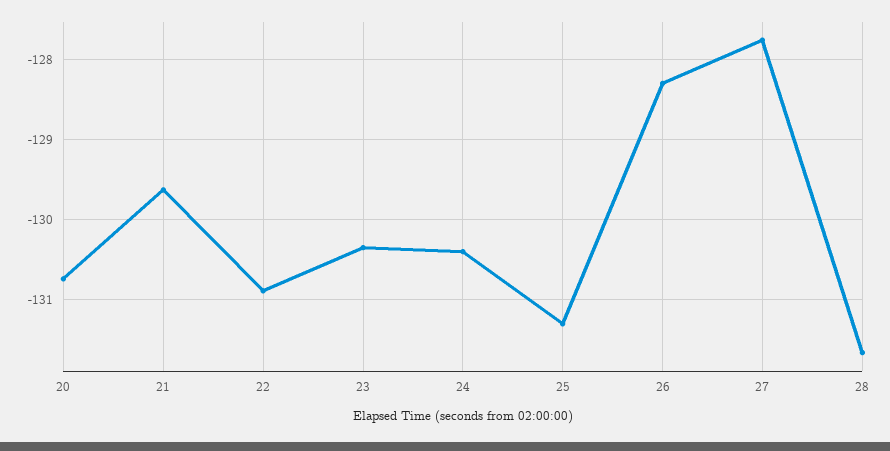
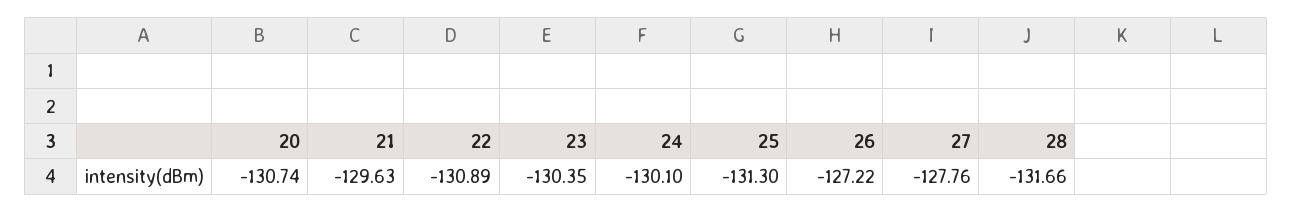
24: -130.4 -> -130.1
26: -128.3 -> -127.22

